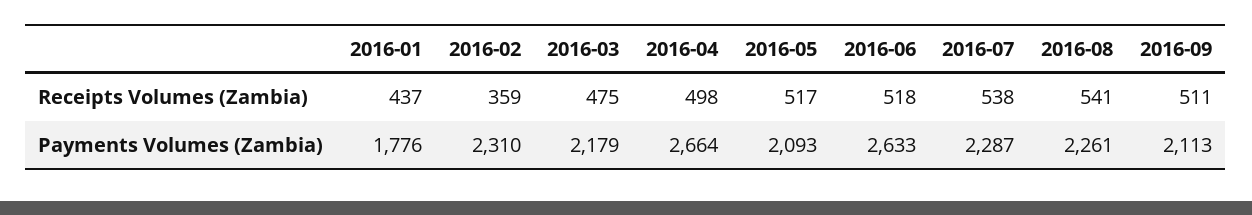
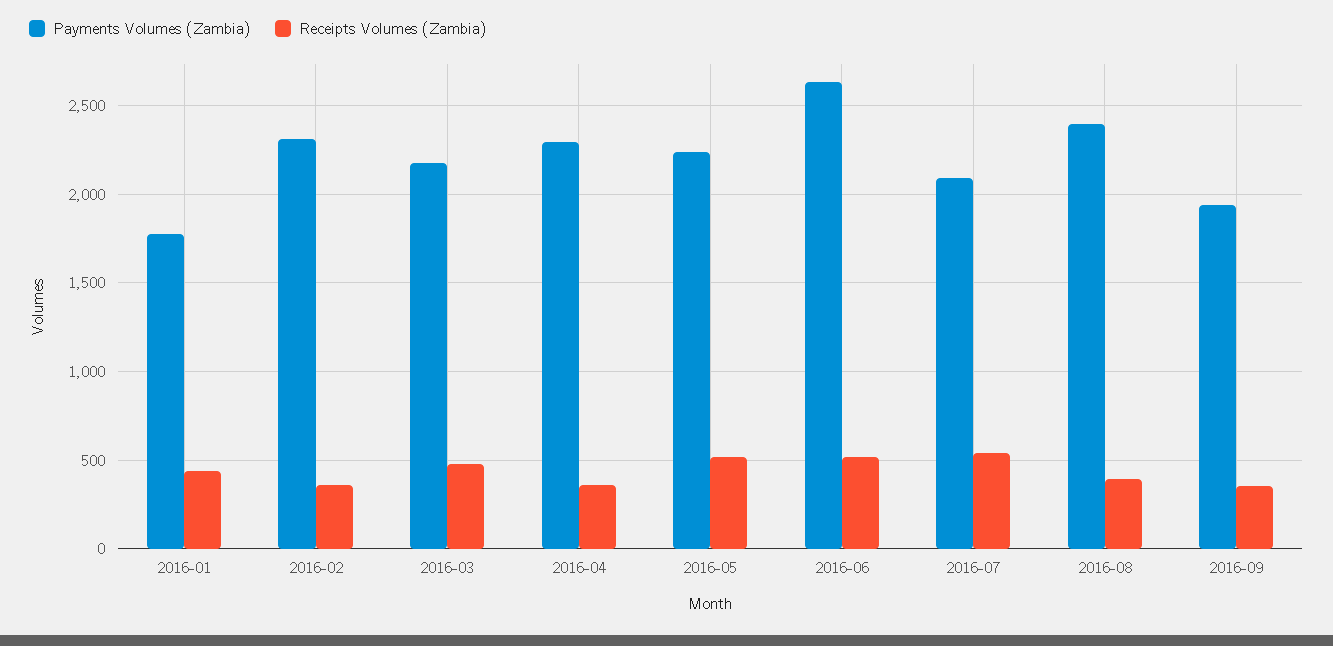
Receipts Volumes (Zambia), 2016-04: 498 -> 350
Receipts Volumes (Zambia), 2016-08: 541 -> 400
Receipts Volumes (Zambia), 2016-09: 511 -> 350
Payments Volumes (Zambia), 2016-04: 2664 -> 2300
Payments Volumes (Zambia), 2016-05: 2093 -> 2250
Payments Volumes (Zambia), 2016-07: 2287 -> 2100
Payments Volumes (Zambia), 2016-08: 2261 -> 2400
Payments Volumes (Zambia), 2016-09: 2113 -> 1950

